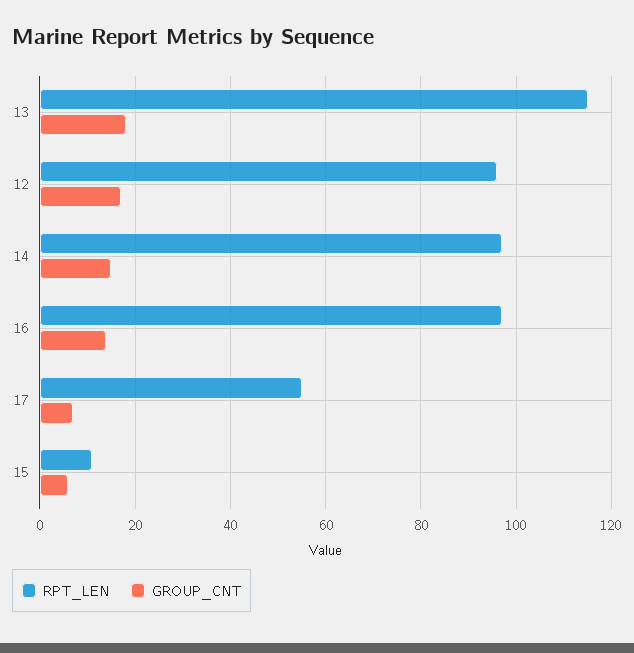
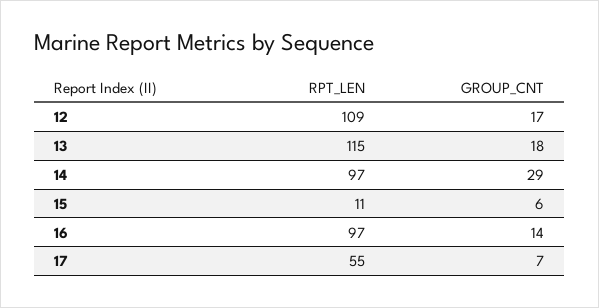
RPT_LEN, 12: 95 -> 109
GROUP_CNT, 14: 15 -> 29

